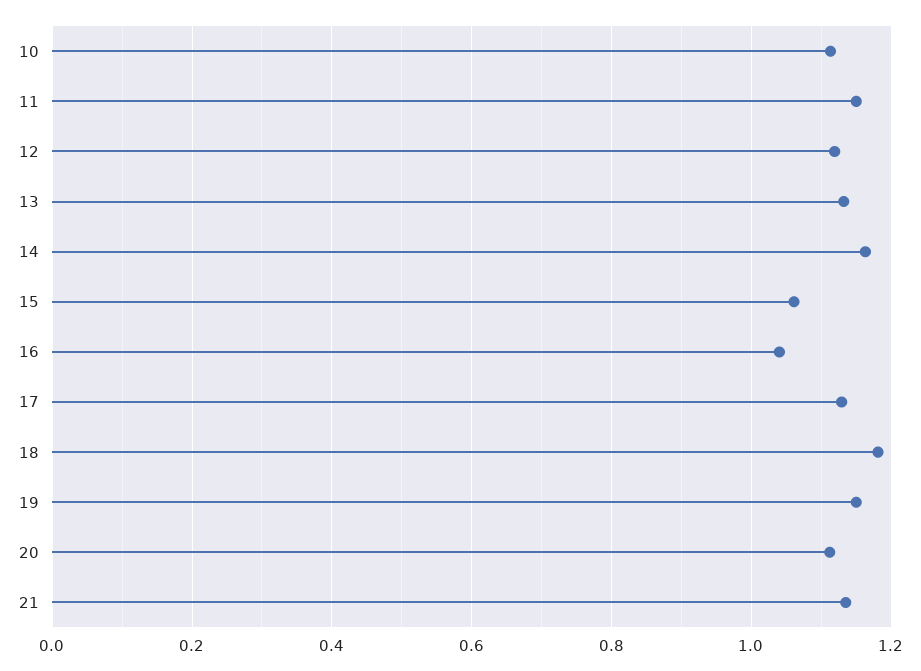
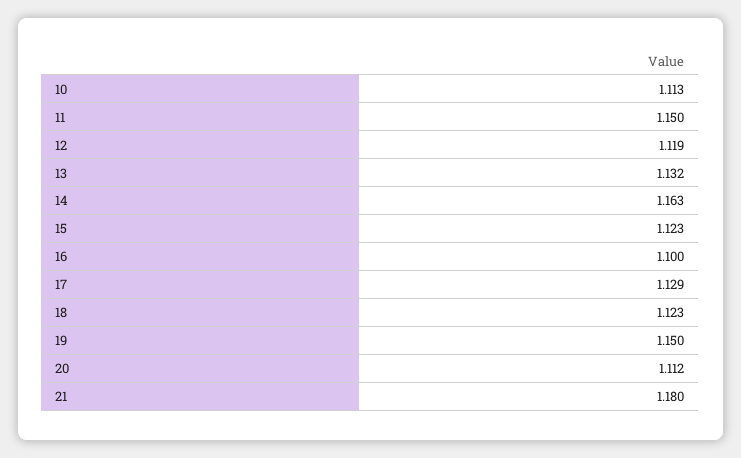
15: 1.06 -> 1.123
16: 1.04 -> 1.1
18: 1.18 -> 1.123
21: 1.14 -> 1.18

